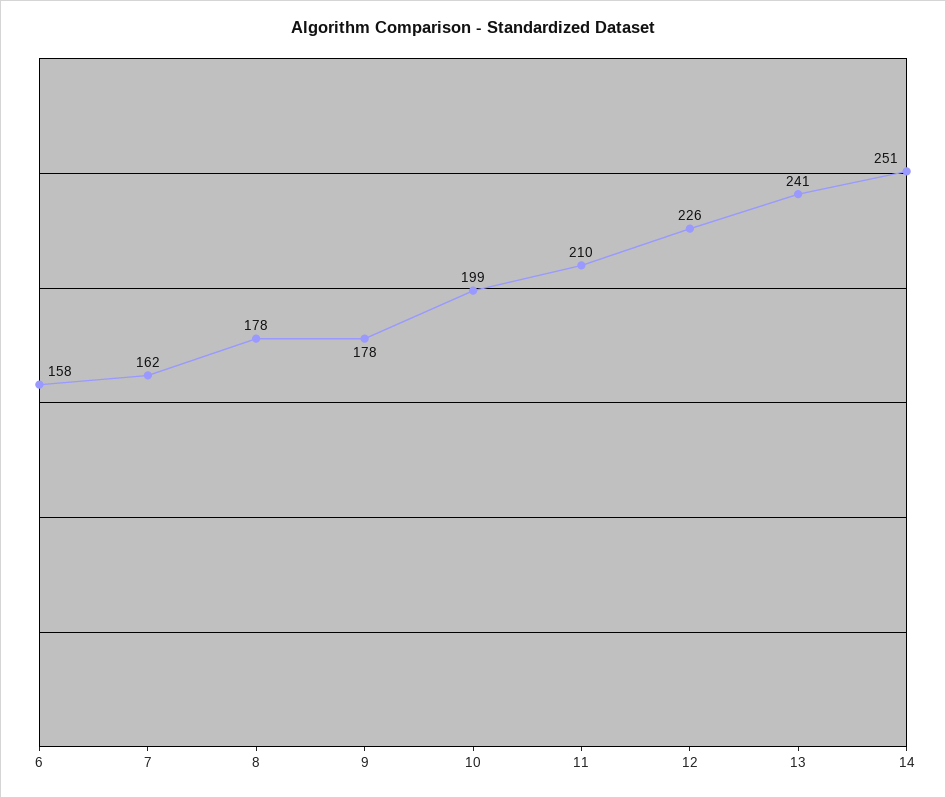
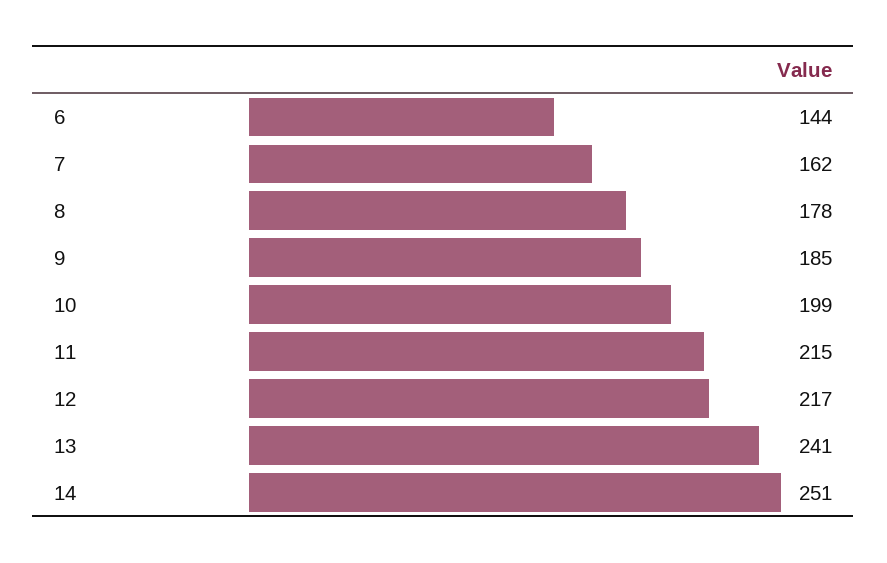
6: 158 -> 144
9: 178 -> 185
11: 210 -> 215
12: 226 -> 217

